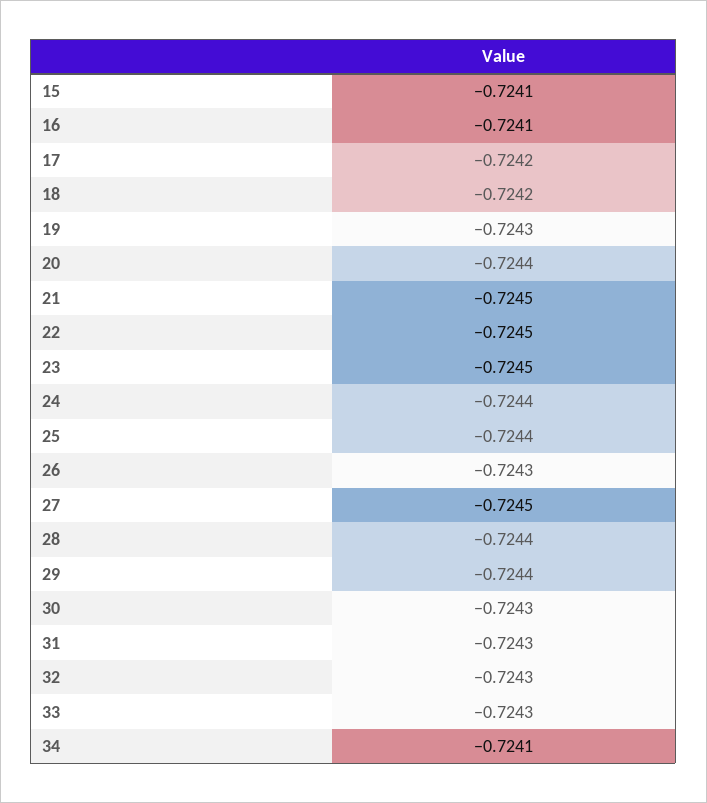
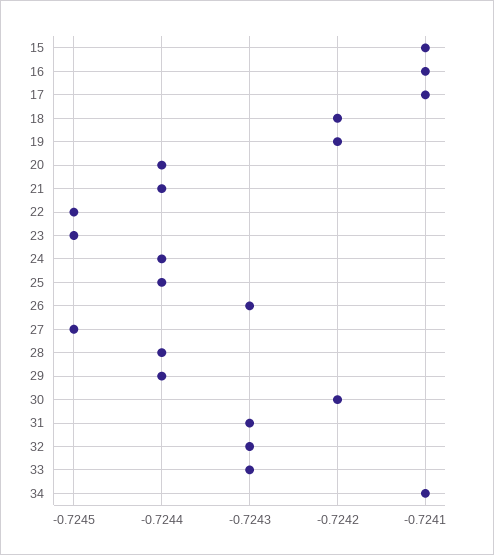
17: -0.7242 -> -0.7241
19: -0.7243 -> -0.7242
21: -0.7245 -> -0.7244
30: -0.7243 -> -0.7242

